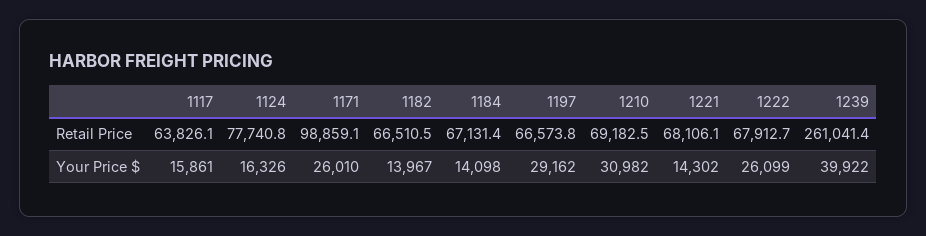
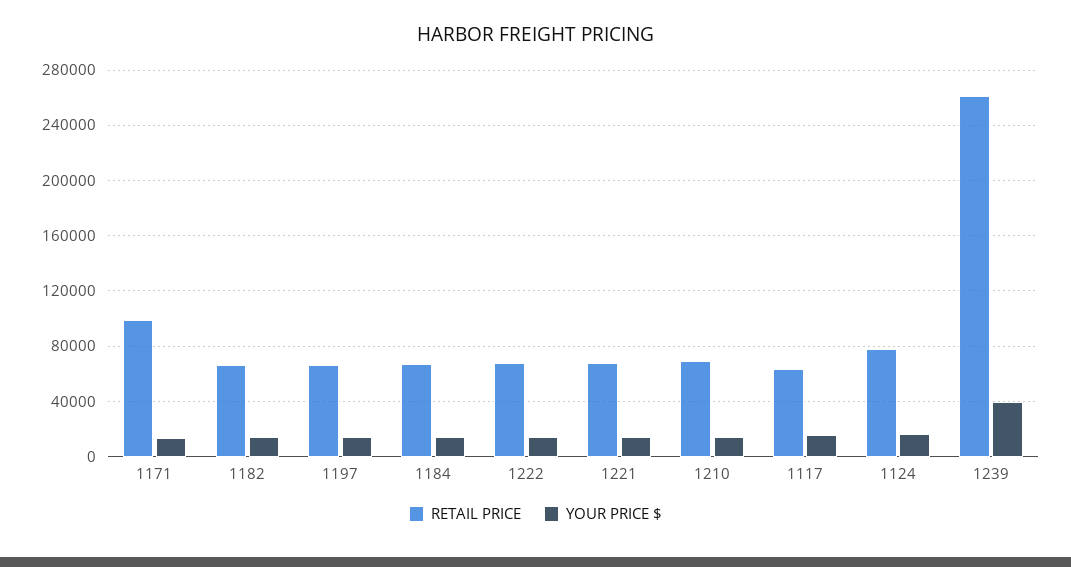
Your Price $, 1171: 26010 -> 15000
Your Price $, 1197: 29162 -> 15000
Your Price $, 1210: 30982 -> 15000
Your Price $, 1222: 26099 -> 15000

